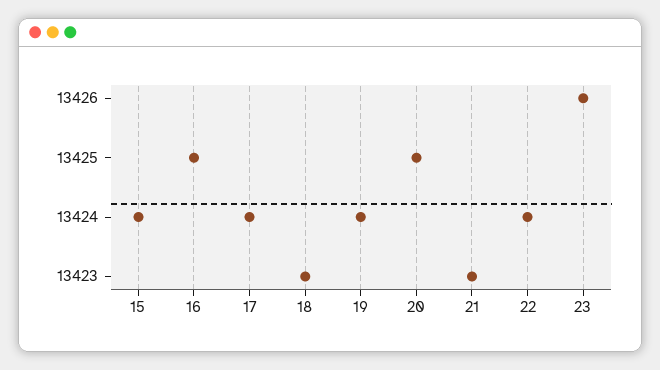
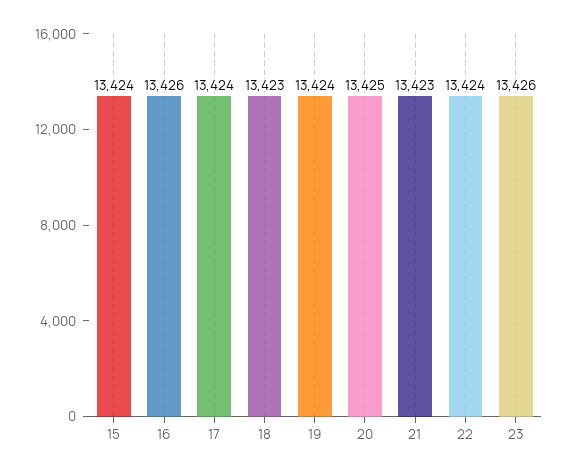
16: 13425 -> 13426

